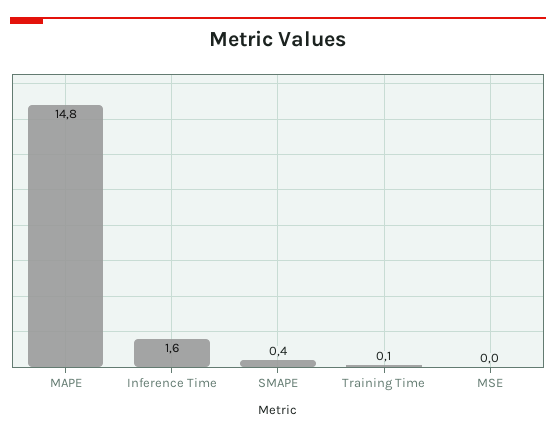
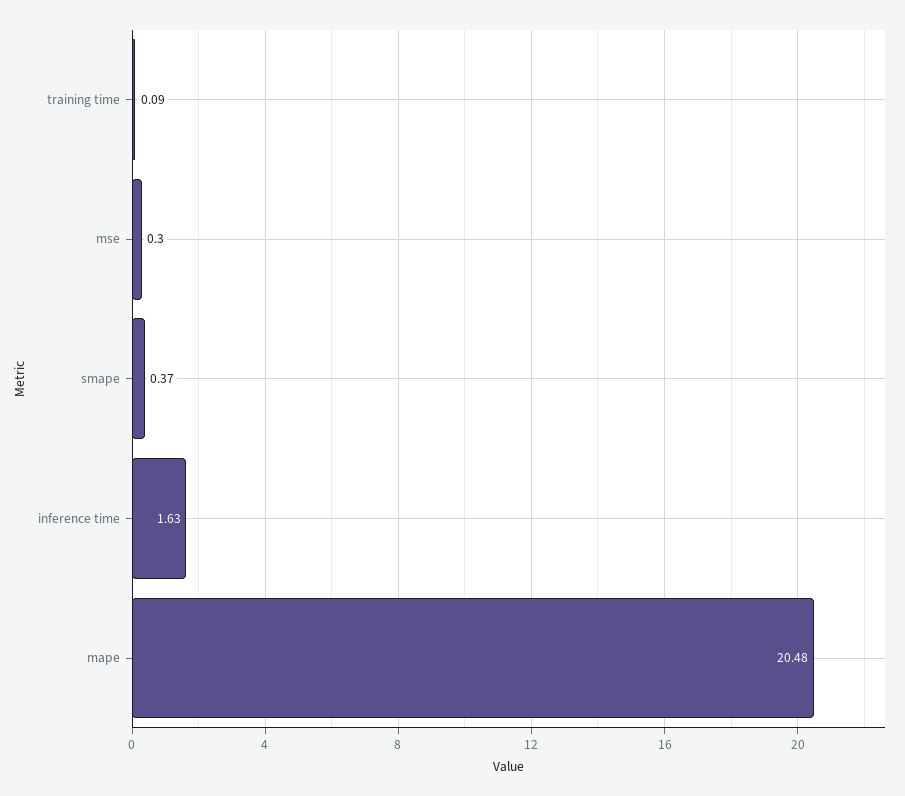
MAPE: 14.8 -> 20.48
MSE: 0 -> 0.3

